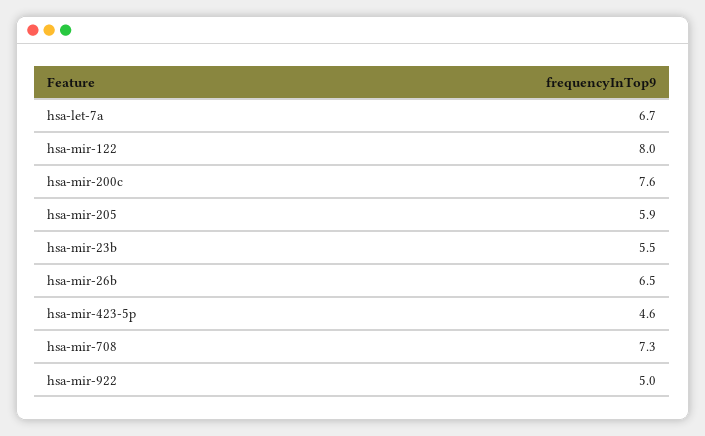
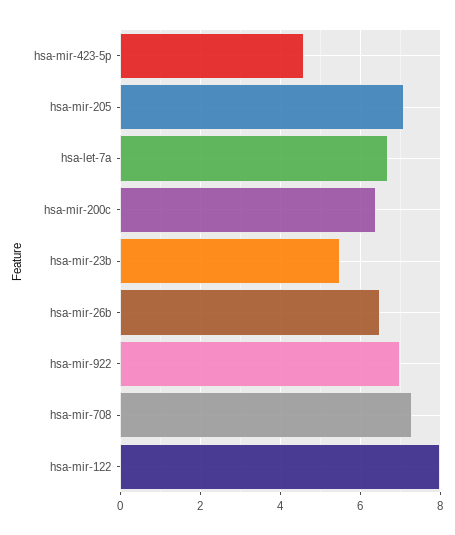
hsa-mir-200c: 7.6 -> 6.5
hsa-mir-205: 5.9 -> 7
hsa-mir-922: 5 -> 7

